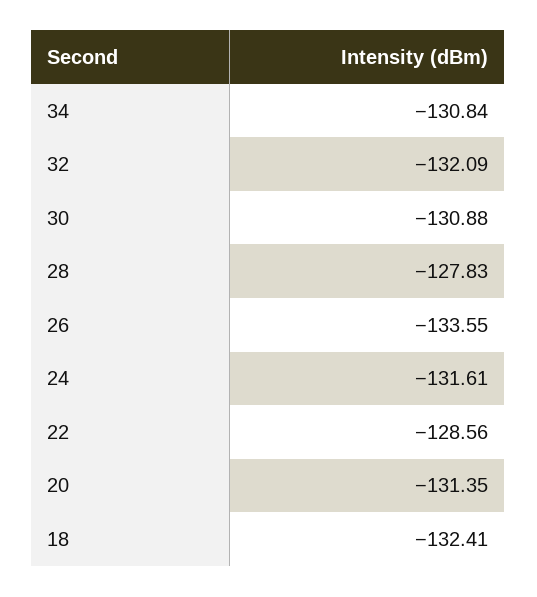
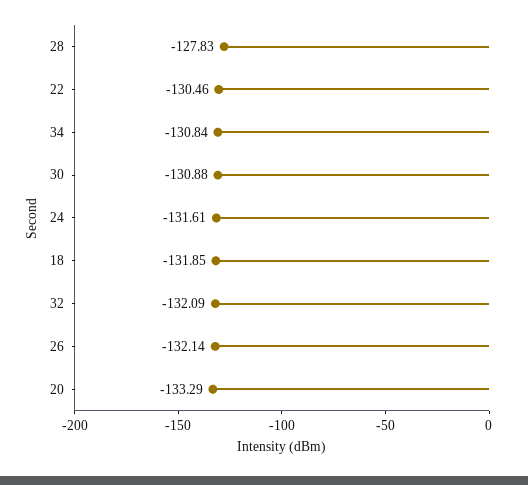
26: -133.55 -> -132.14
22: -128.56 -> -130.46
20: -131.35 -> -133.29
18: -132.41 -> -131.85

